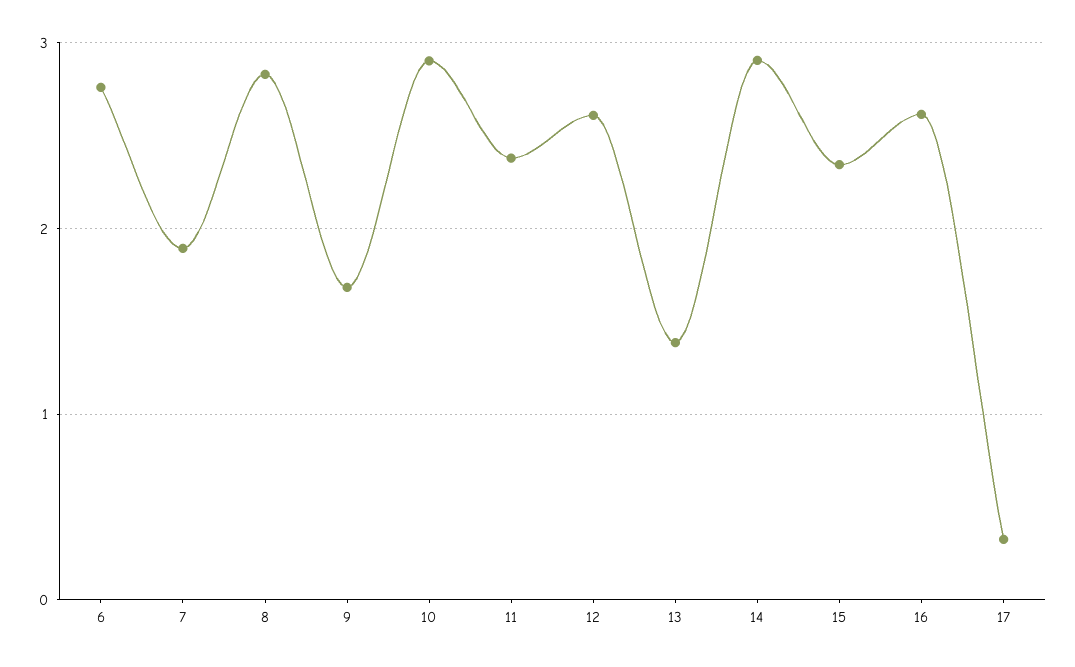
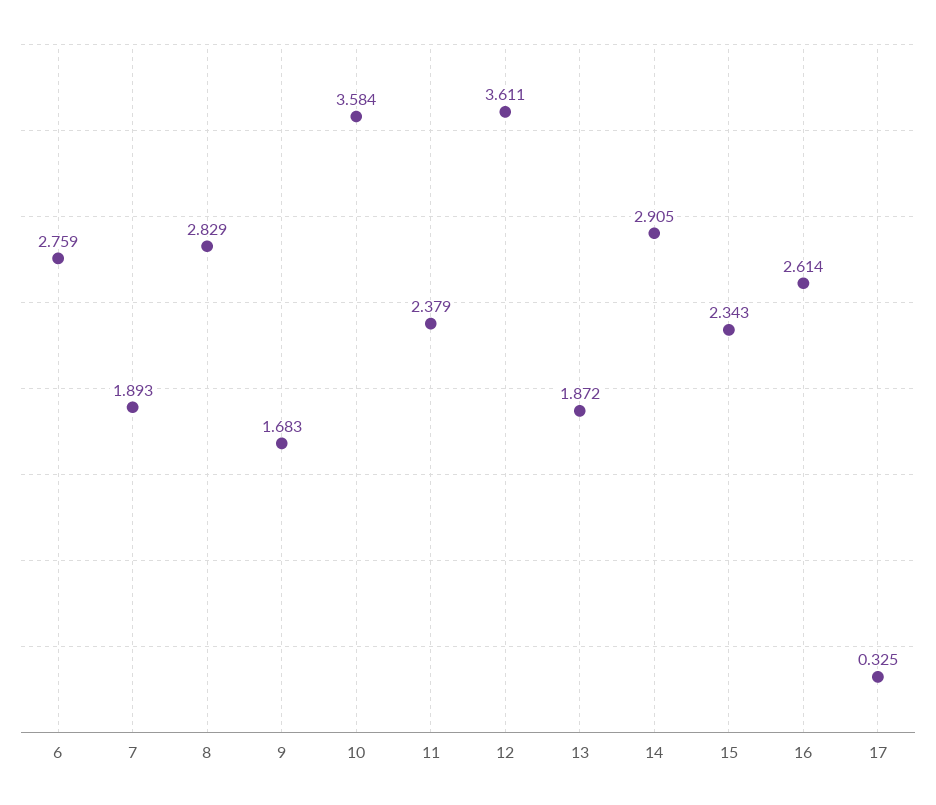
10: 2.9 -> 3.584
12: 2.6 -> 3.611
13: 1.4 -> 1.872

